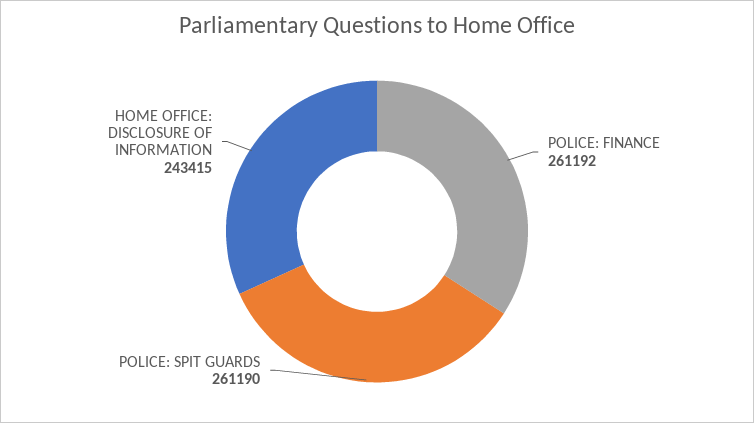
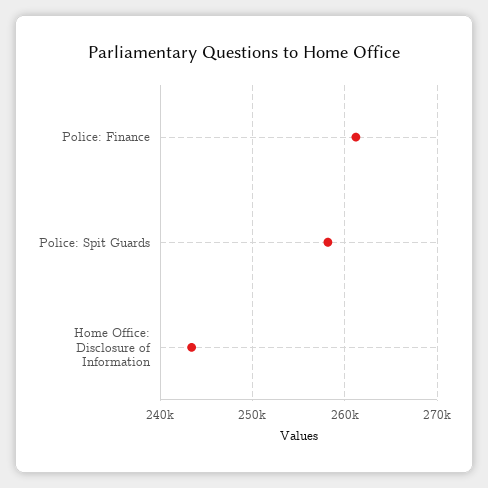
POLICE: SPIT GUARDS: 261190 -> 258000

